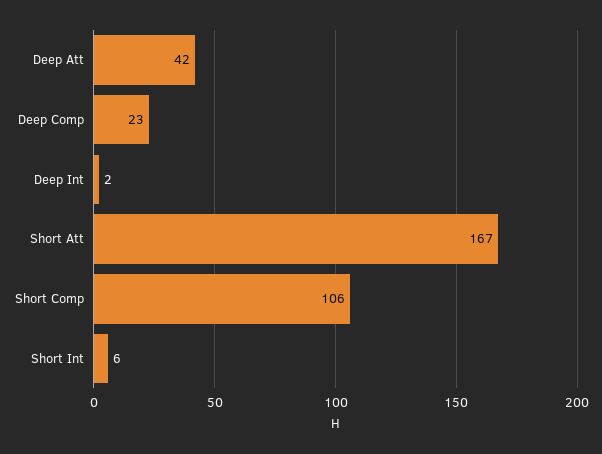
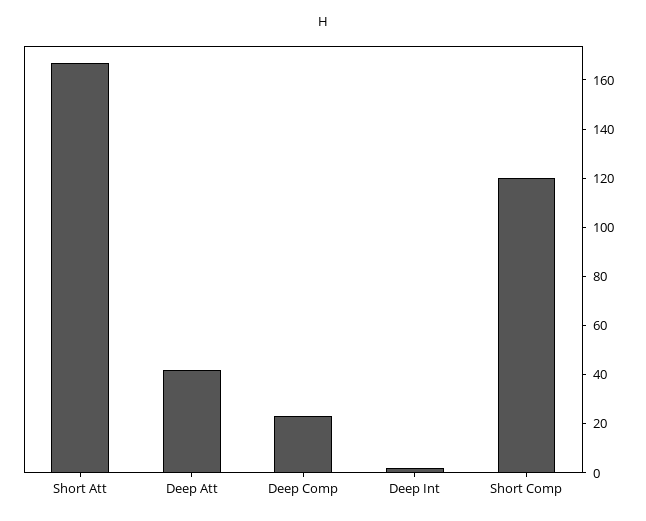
Short Comp: 106 -> 120
Short Int: 6 -> none

